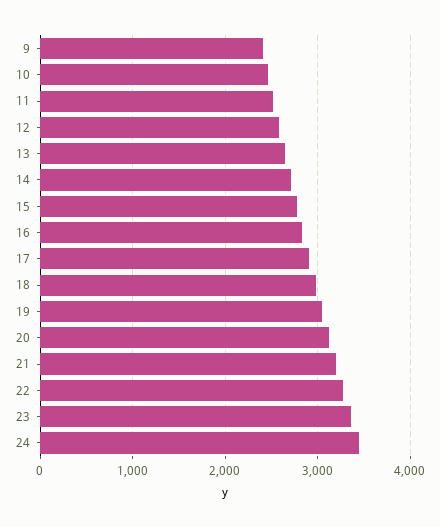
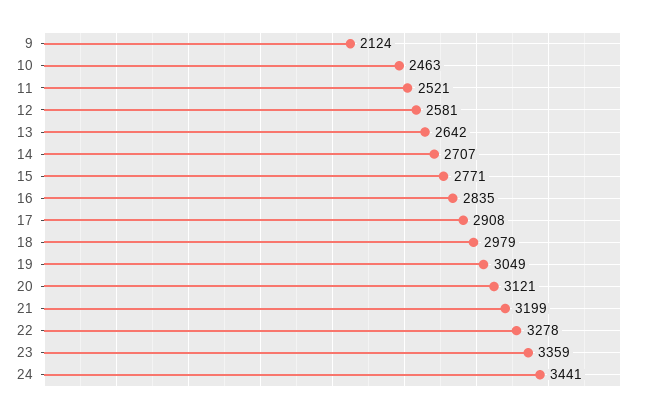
9: 2400 -> 2124

